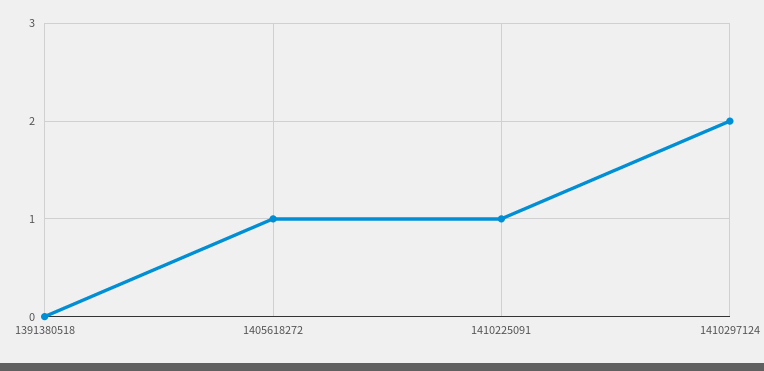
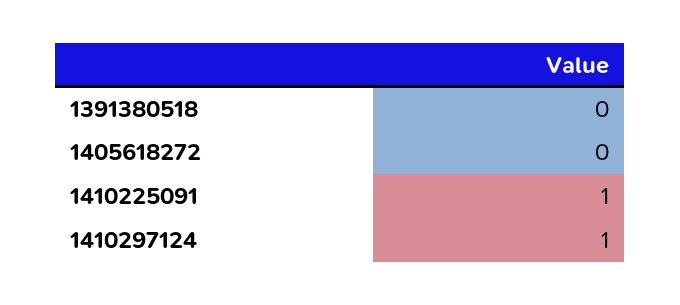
1405618272: 1 -> 0
1410297124: 2 -> 1

